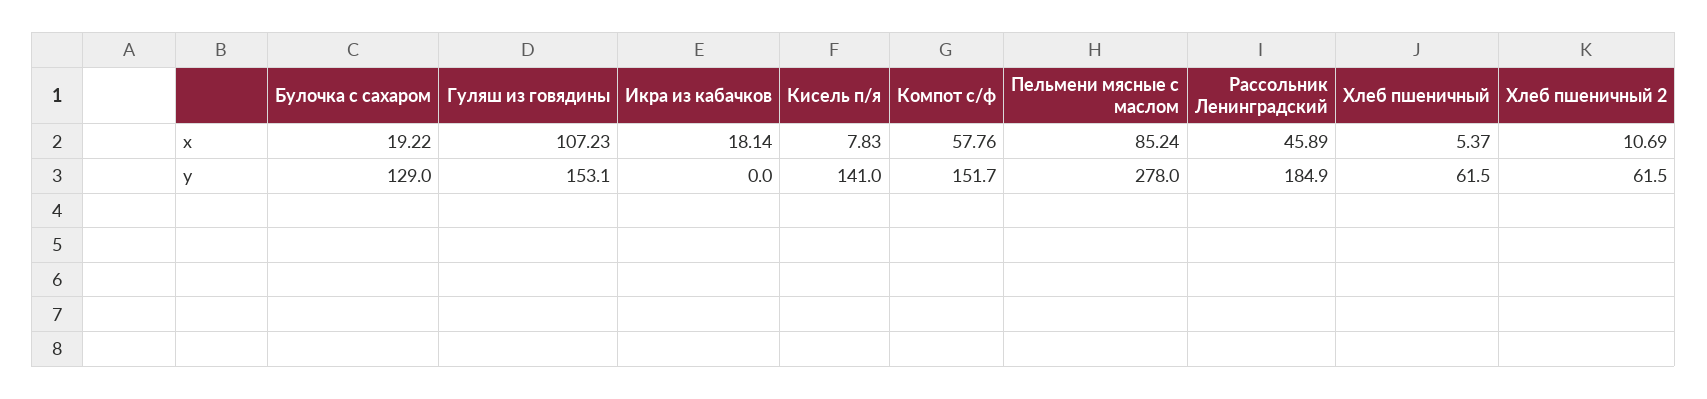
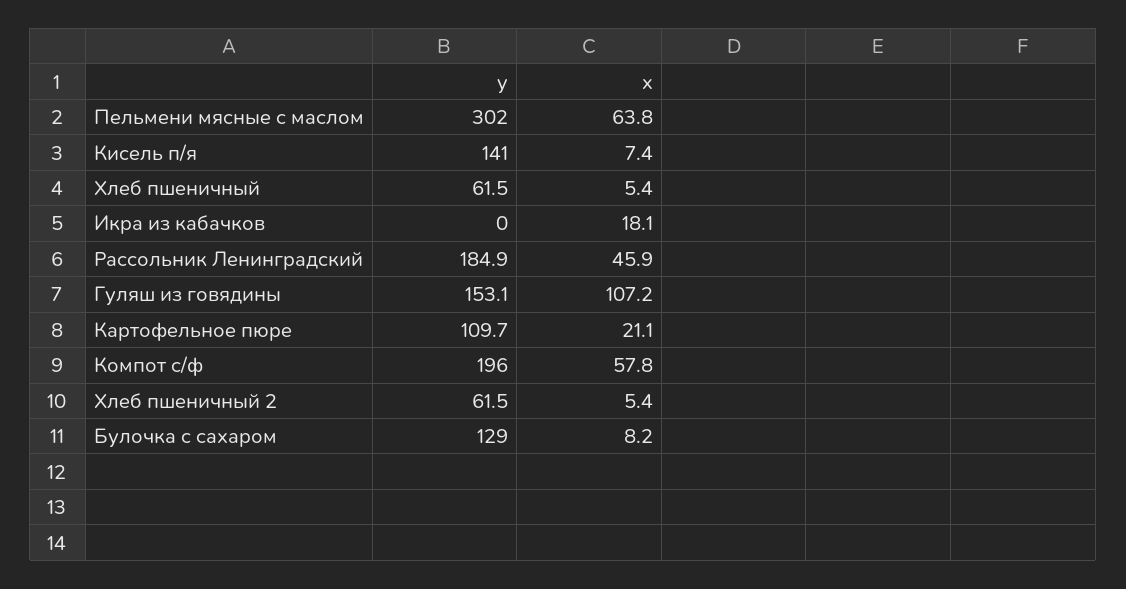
Булочка с сахаром, x: 19.22 -> 8.2
Кисель п/я, x: 7.83 -> 7.4
Пельмени мясные с маслом, x: 85.24 -> 63.8
Хлеб пшеничный 2, x: 10.69 -> 5.4
Компот с/ф, y: 151.7 -> 196
Пельмени мясные с маслом, y: 278 -> 302
Картофельное пюре, y: none -> 109.7
Картофельное пюре, x: none -> 21.1

